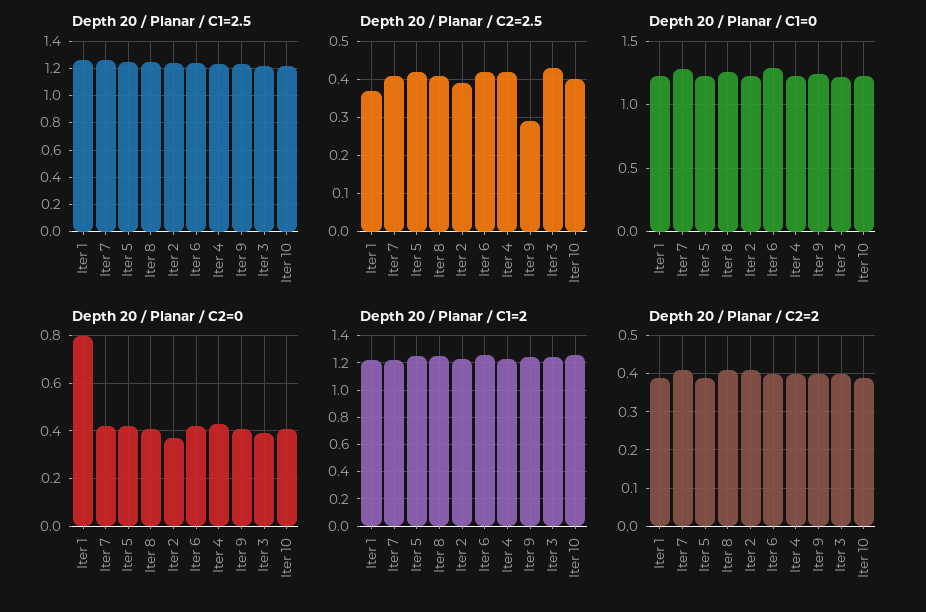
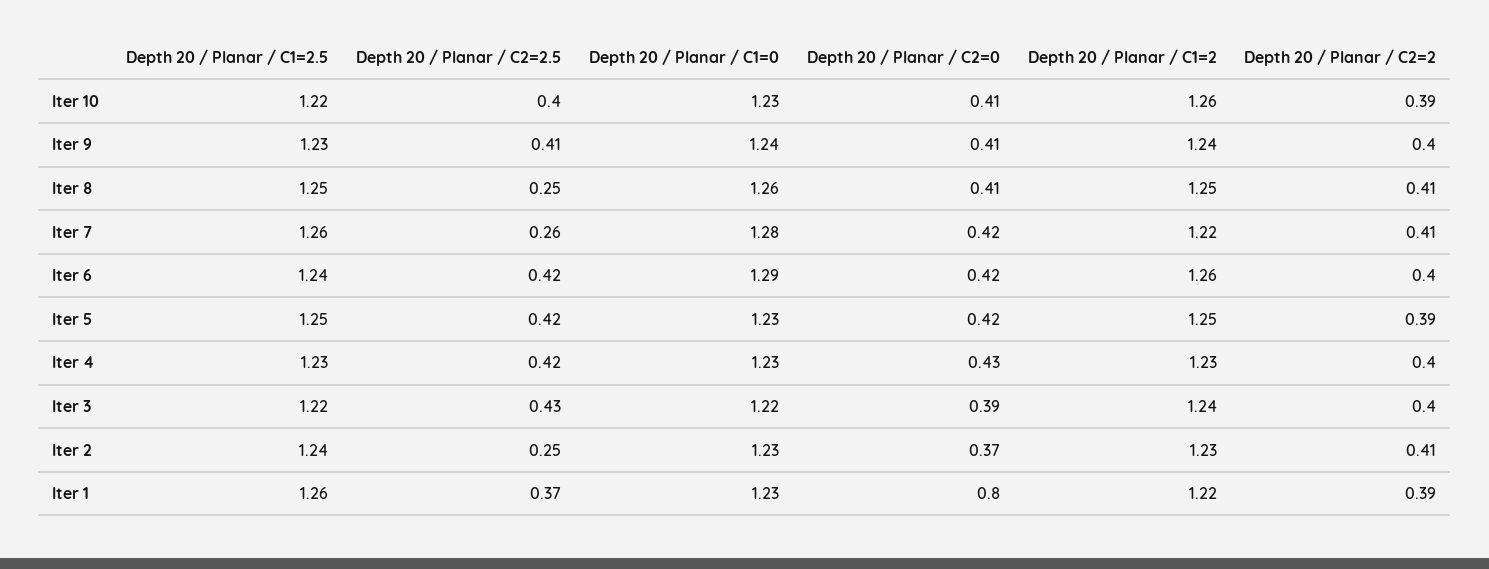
Depth 20 / Planar / C2=2.5, Iter 7: 0.4 -> 0.26
Depth 20 / Planar / C2=2.5, Iter 8: 0.4 -> 0.25
Depth 20 / Planar / C2=2.5, Iter 2: 0.4 -> 0.25
Depth 20 / Planar / C2=2.5, Iter 9: 0.3 -> 0.41

